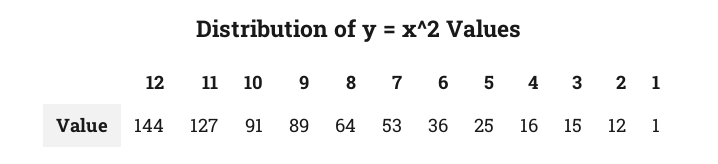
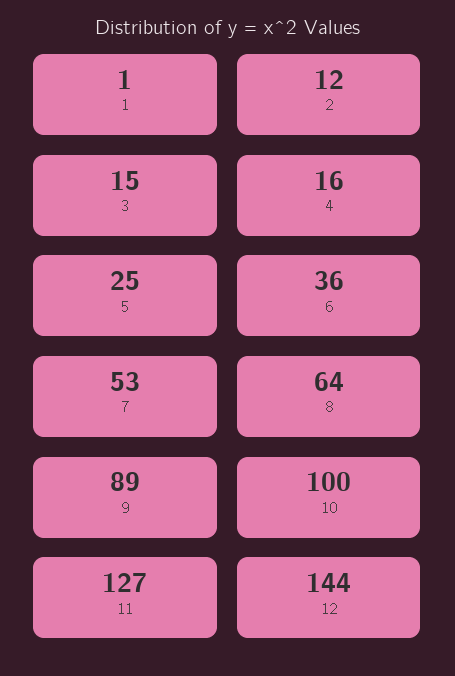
10: 91 -> 100

